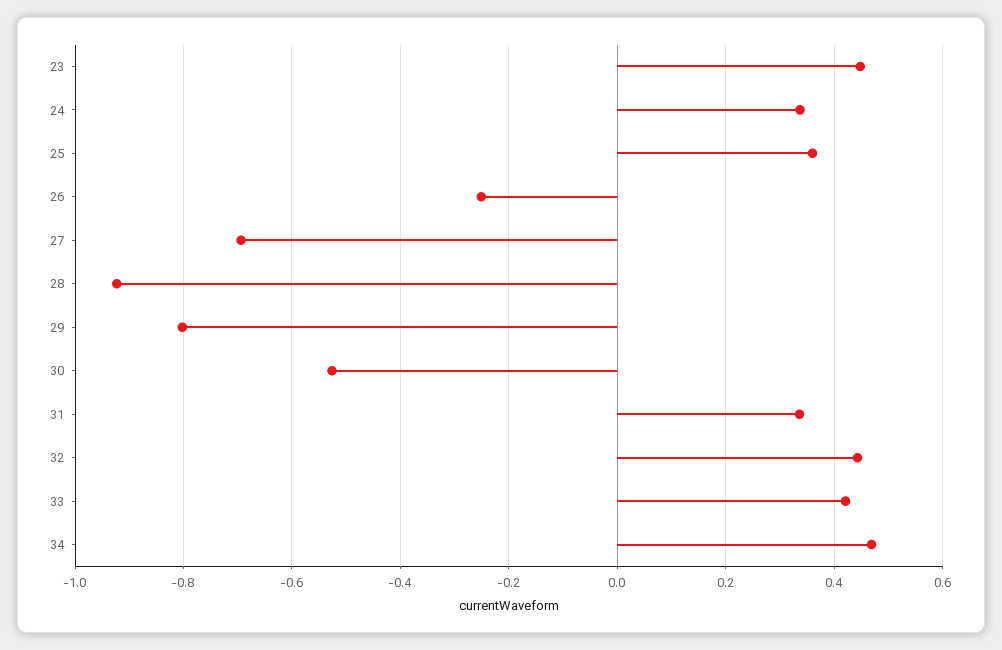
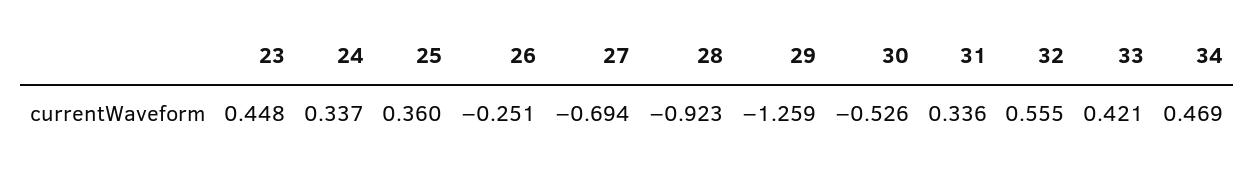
29: -0.8 -> -1.259
32: 0.44 -> 0.555

